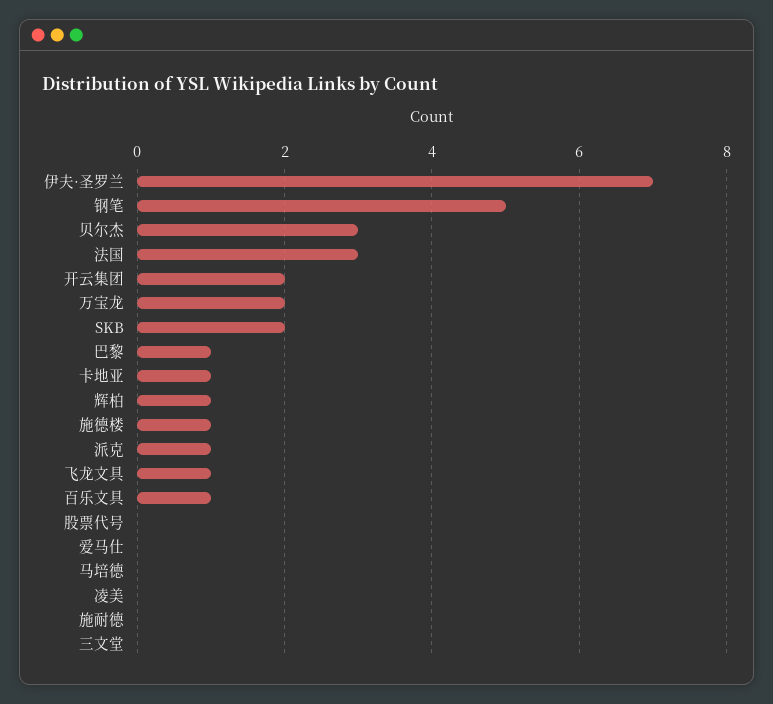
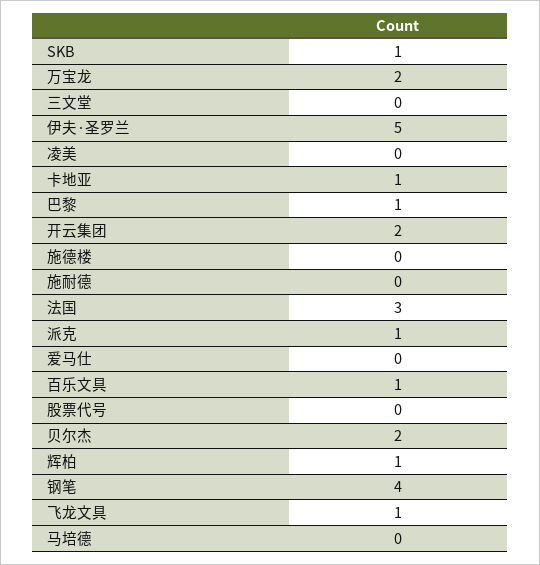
伊夫·圣罗兰: 7 -> 5
钢笔: 5 -> 4
贝尔杰: 3 -> 2
SKB: 2 -> 1
施德楼: 1 -> 0

